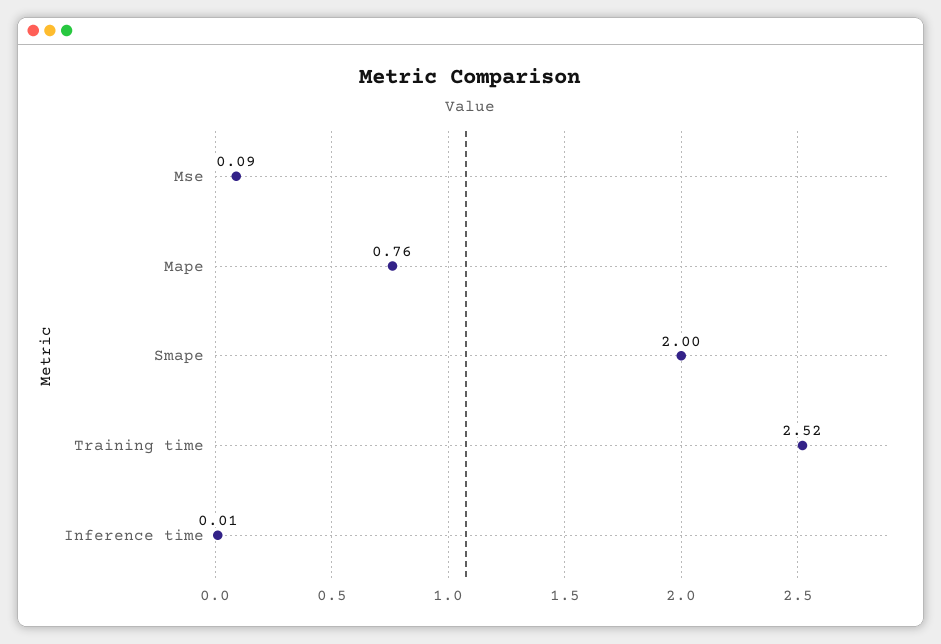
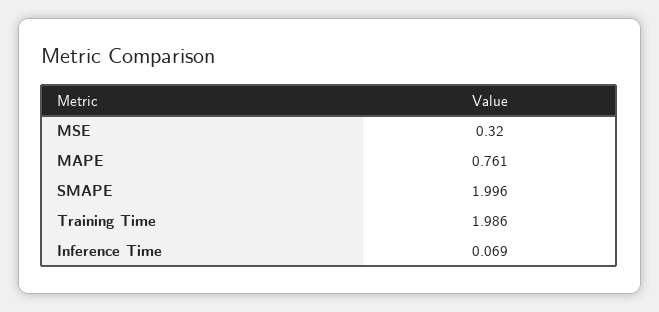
Mse: 0.09 -> 0.32
Training time: 2.52 -> 1.986
Inference time: 0.01 -> 0.069

